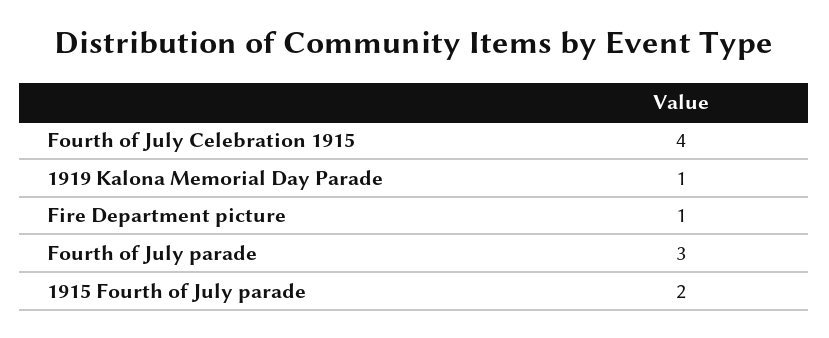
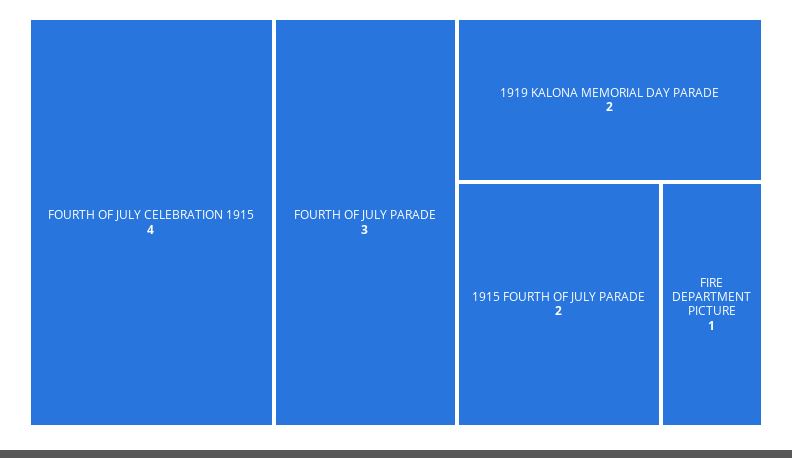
1919 Kalona Memorial Day Parade: 1 -> 2

